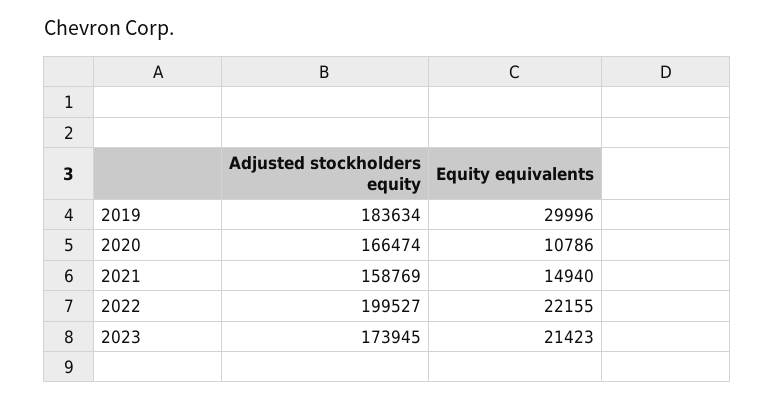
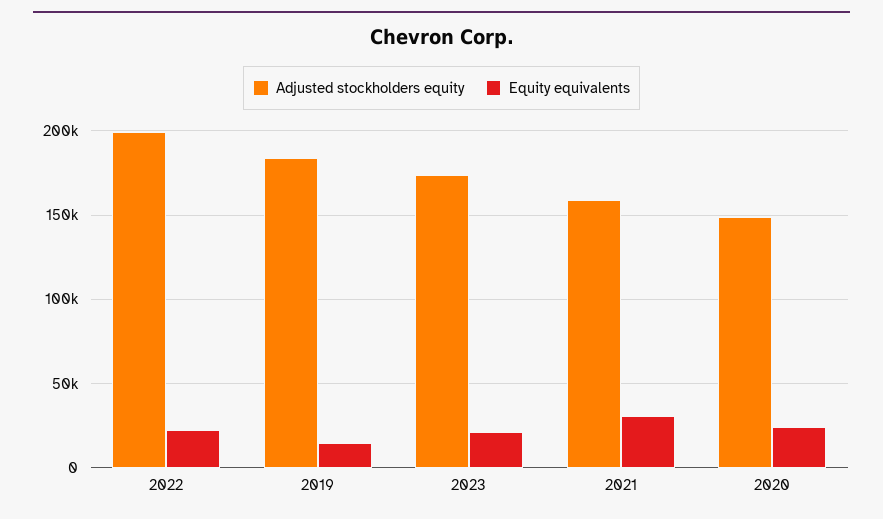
Equity equivalents, 2019: 29996 -> 15000
Adjusted stockholders equity, 2020: 166474 -> 150000
Equity equivalents, 2020: 10786 -> 25000
Equity equivalents, 2021: 14940 -> 30000

